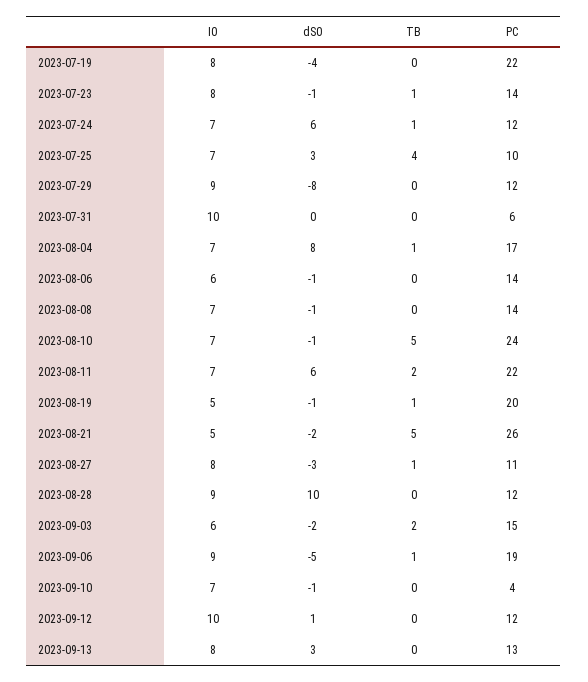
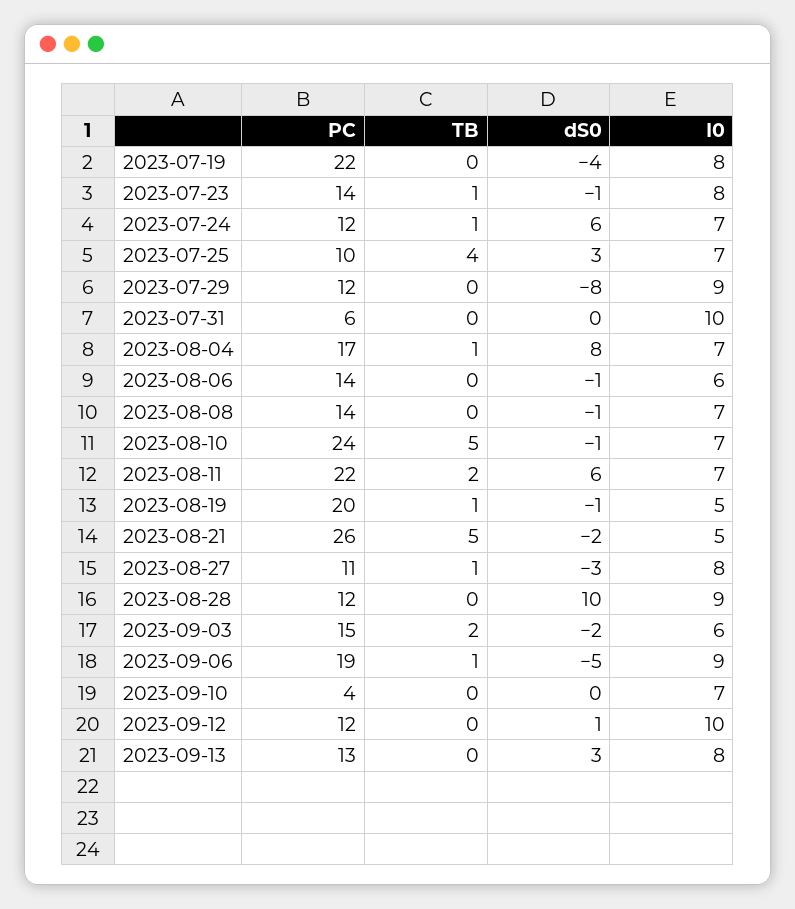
dS0, 2023-09-10: -1 -> 0

